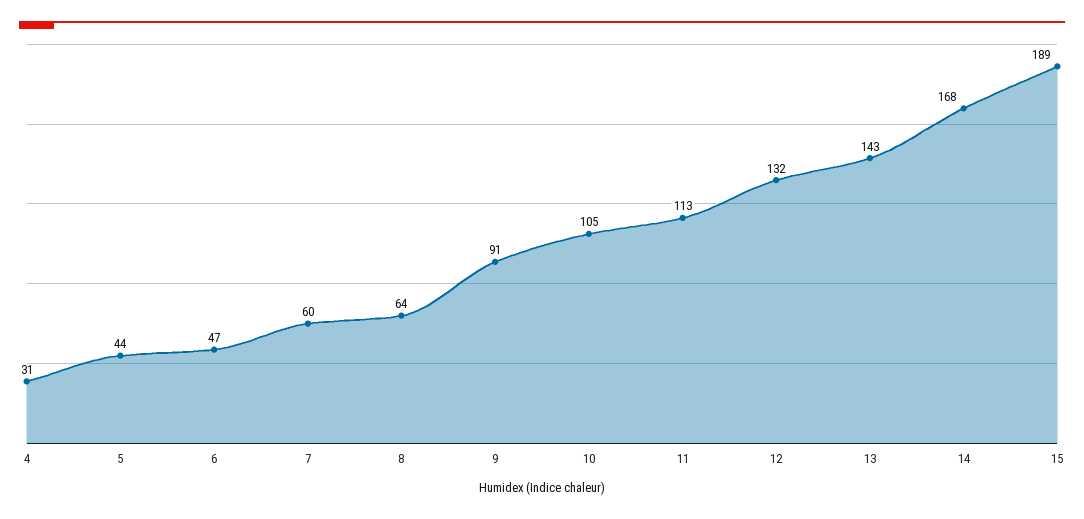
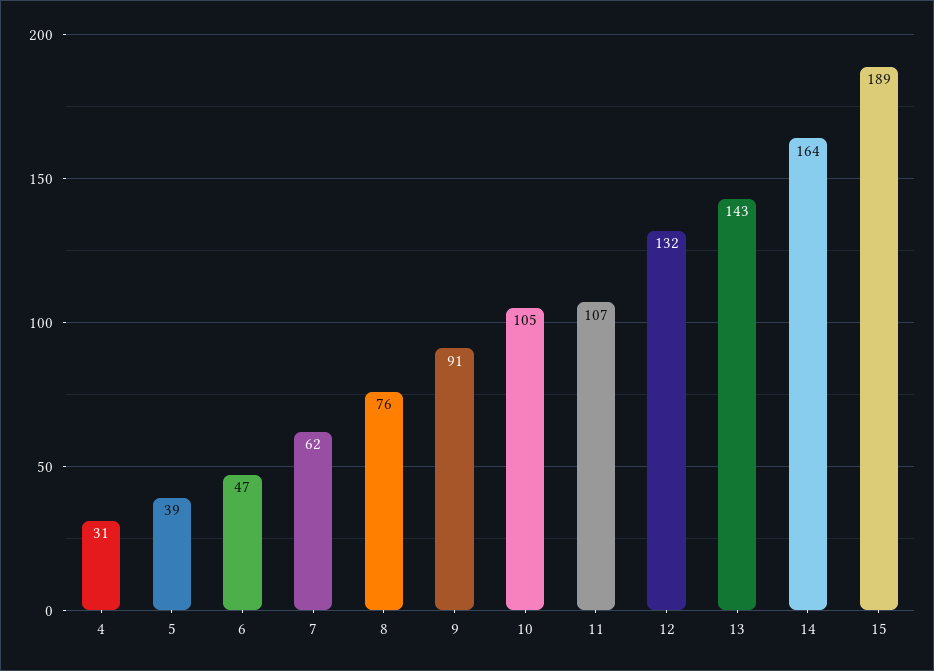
5: 44 -> 39
7: 60 -> 62
8: 64 -> 76
11: 113 -> 107
14: 168 -> 164

